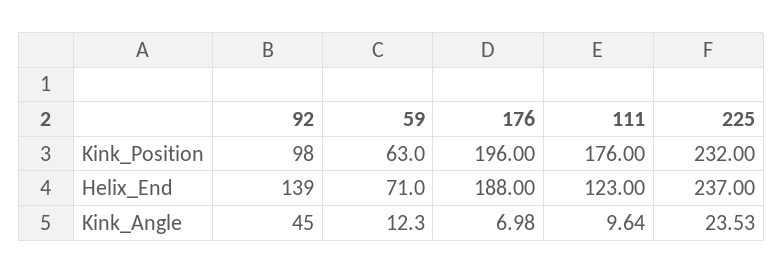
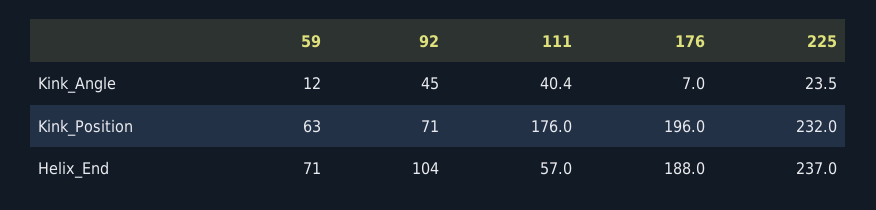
92, Kink_Position: 98 -> 71
92, Helix_End: 139 -> 104
111, Helix_End: 123 -> 57
111, Kink_Angle: 9.64 -> 40.4

